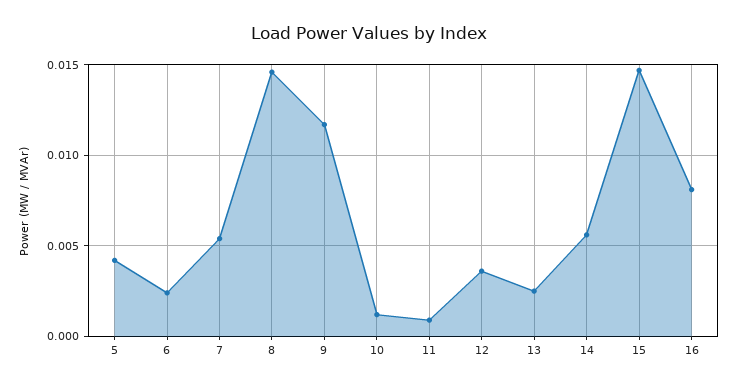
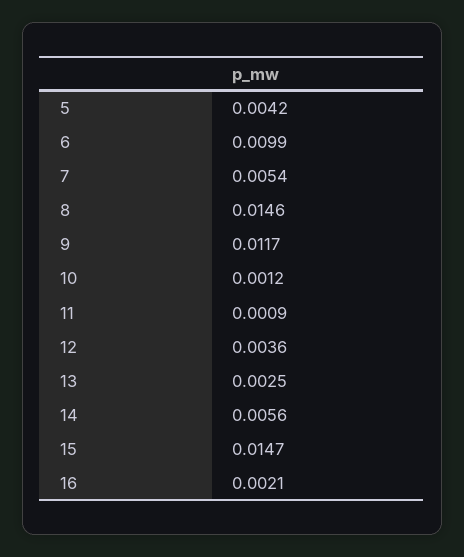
6: 0.0025 -> 0.0099
16: 0.008 -> 0.0021

